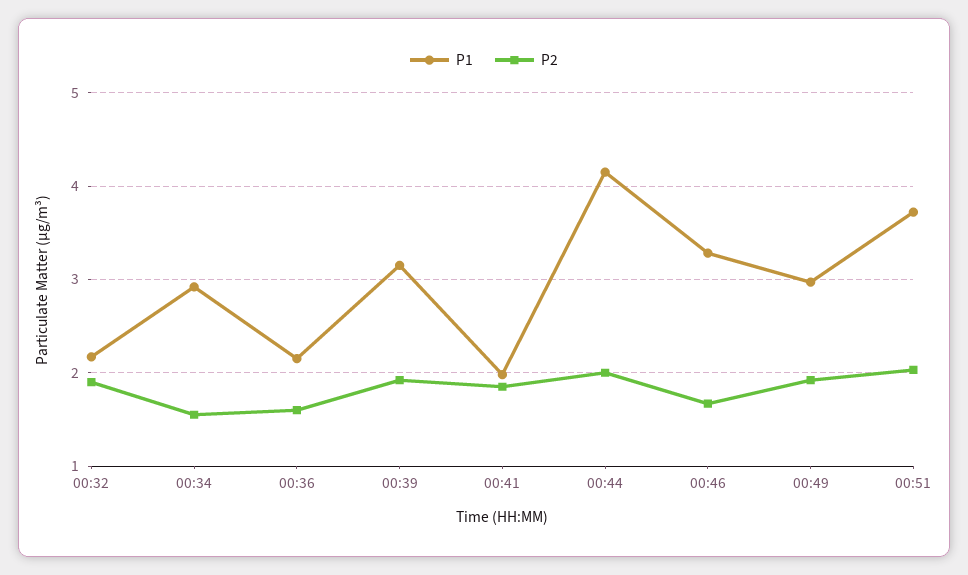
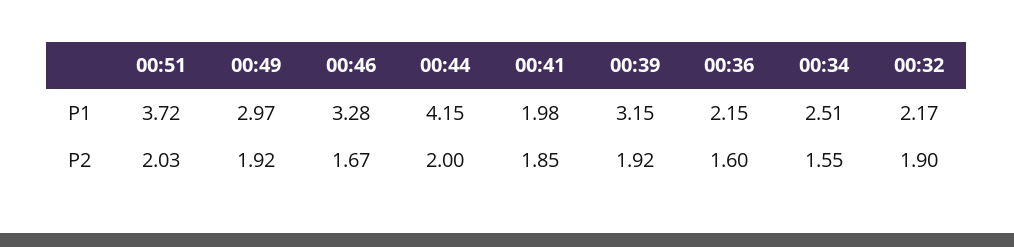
P1, 00:34: 2.9 -> 2.51

